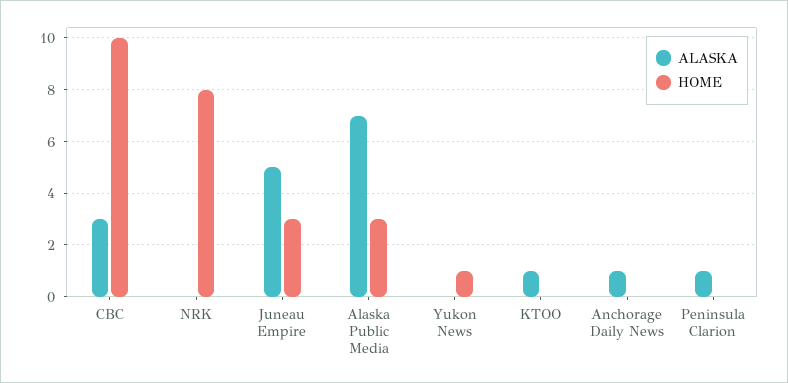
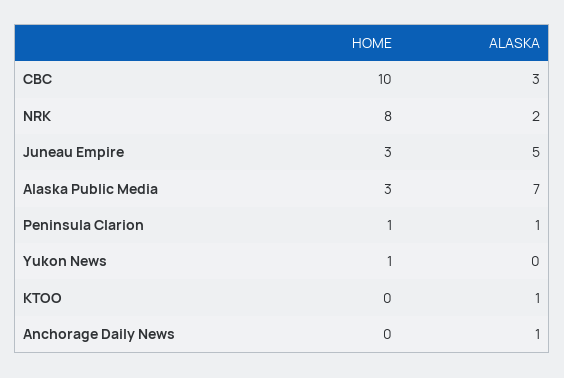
ALASKA, NRK: 0 -> 2
HOME, Peninsula Clarion: 0 -> 1

